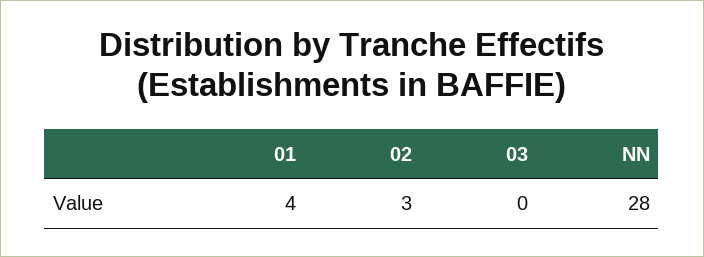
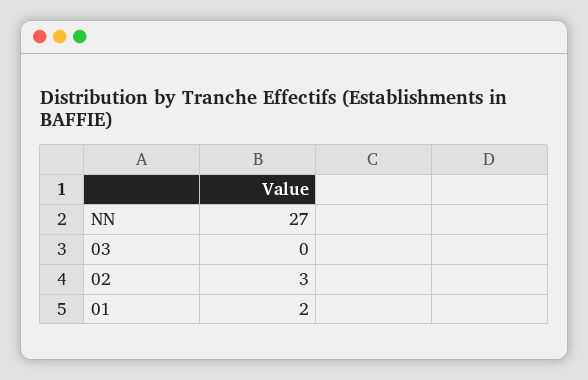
01: 4 -> 2
NN: 28 -> 27

